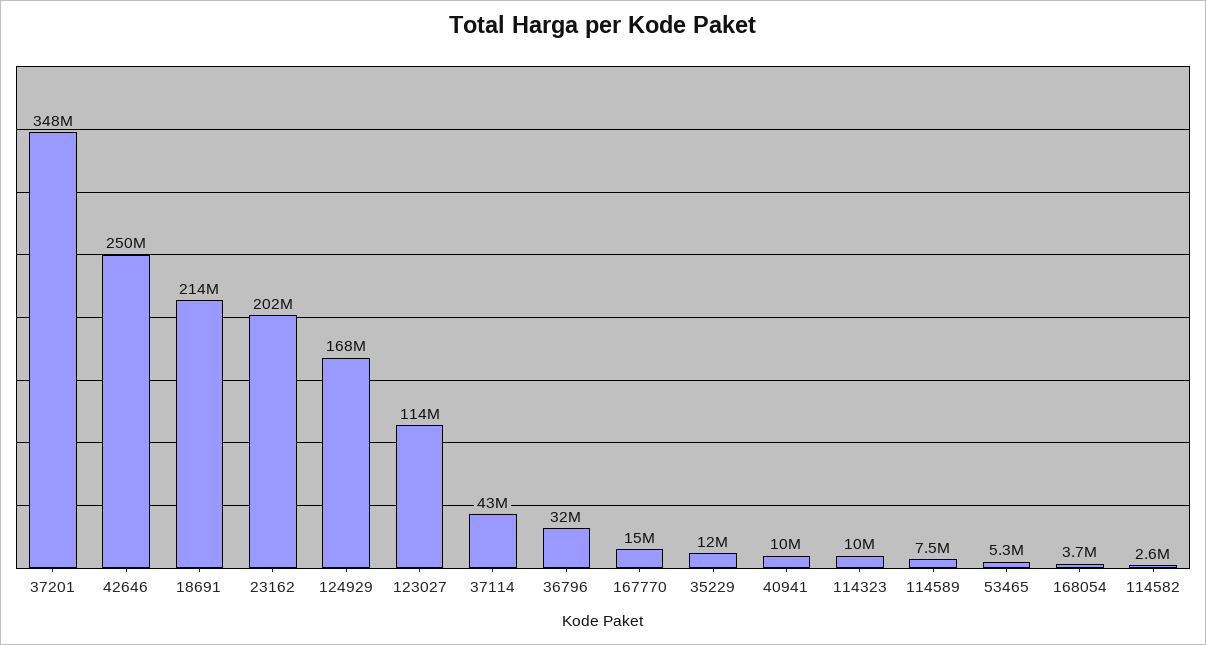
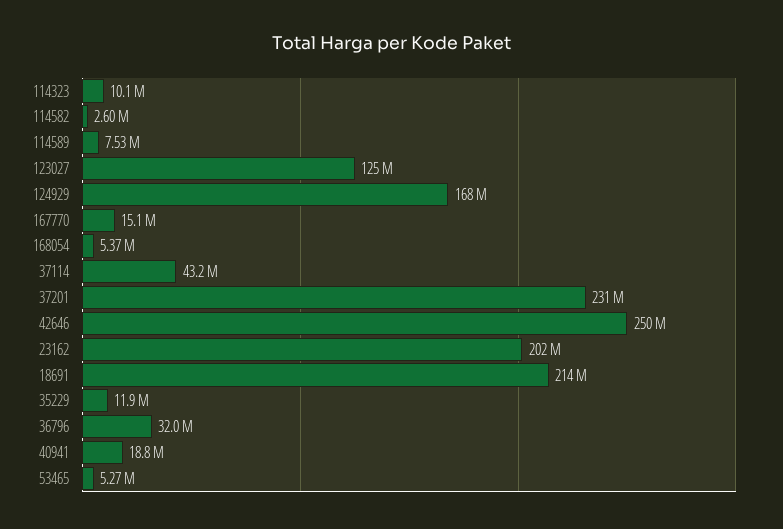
37201: 348000000 -> 231000000
123027: 114000000 -> 125000000
40941: 10000000 -> 18800000
168054: 3700000 -> 5370000

